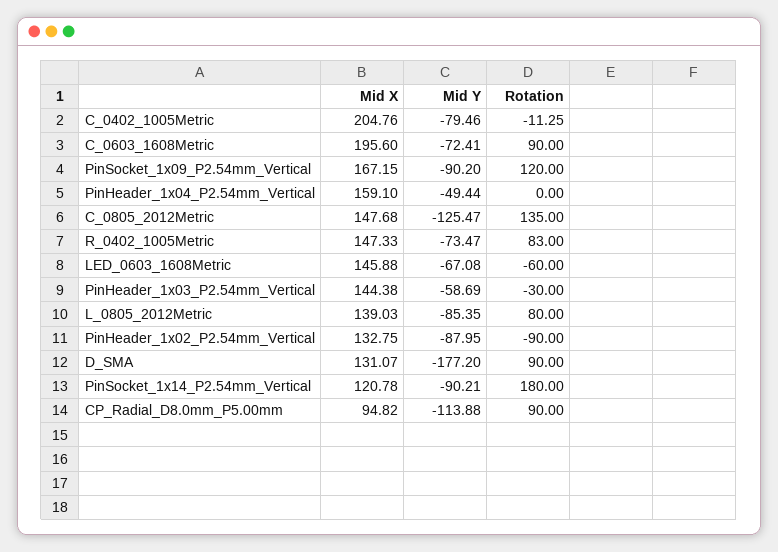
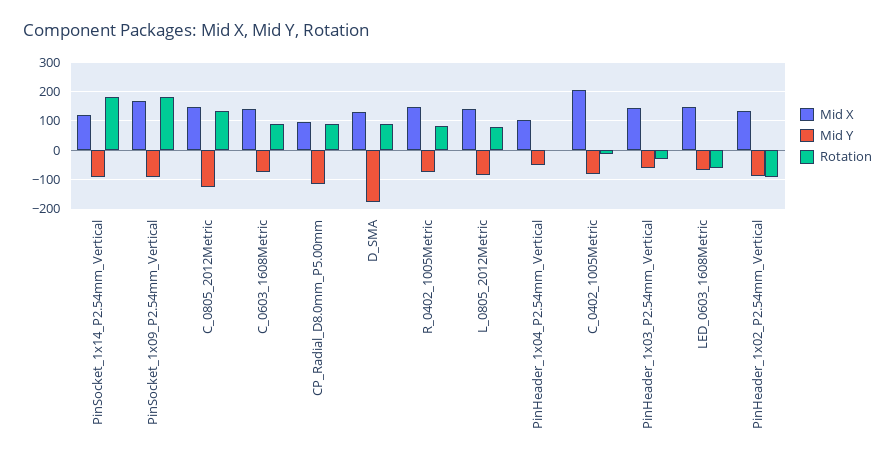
Mid X, C_0603_1608Metric: 195.6 -> 150
Rotation, PinSocket_1x09_P2.54mm_Vertical: 120 -> 175
Mid X, PinHeader_1x04_P2.54mm_Vertical: 159.1 -> 100

